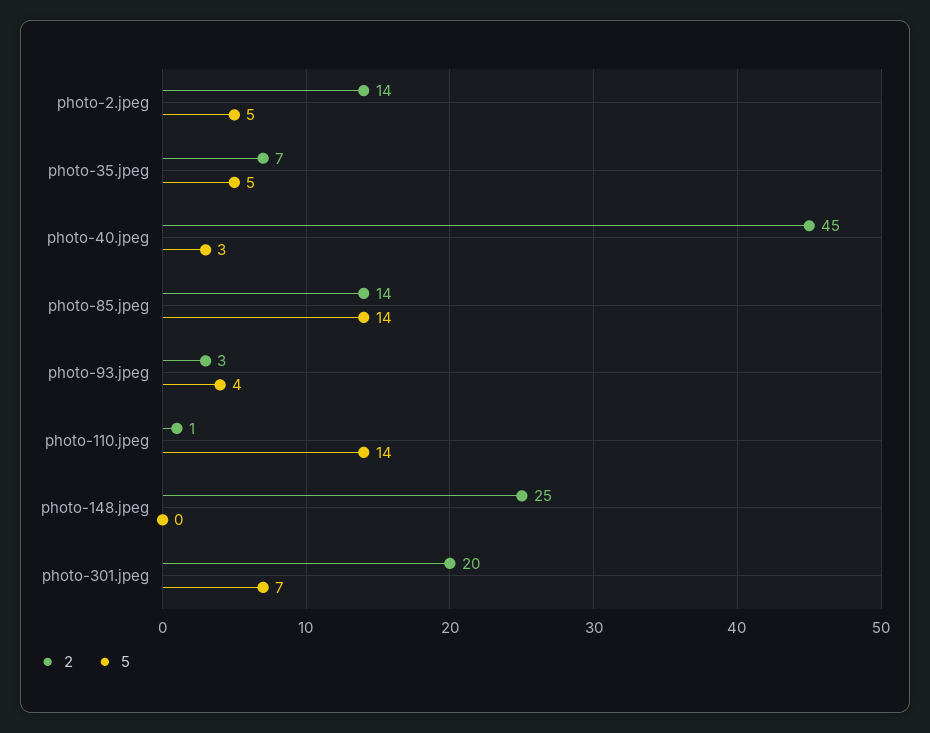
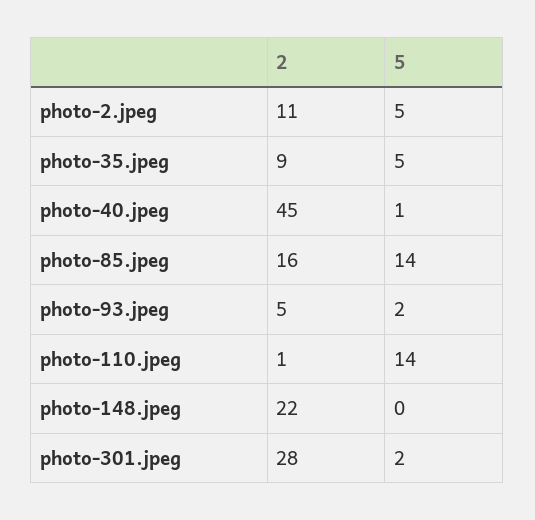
2, photo-2.jpeg: 14 -> 11
2, photo-35.jpeg: 7 -> 9
5, photo-40.jpeg: 3 -> 1
2, photo-85.jpeg: 14 -> 16
2, photo-93.jpeg: 3 -> 5
5, photo-93.jpeg: 4 -> 2
2, photo-148.jpeg: 25 -> 22
2, photo-301.jpeg: 20 -> 28
5, photo-301.jpeg: 7 -> 2

